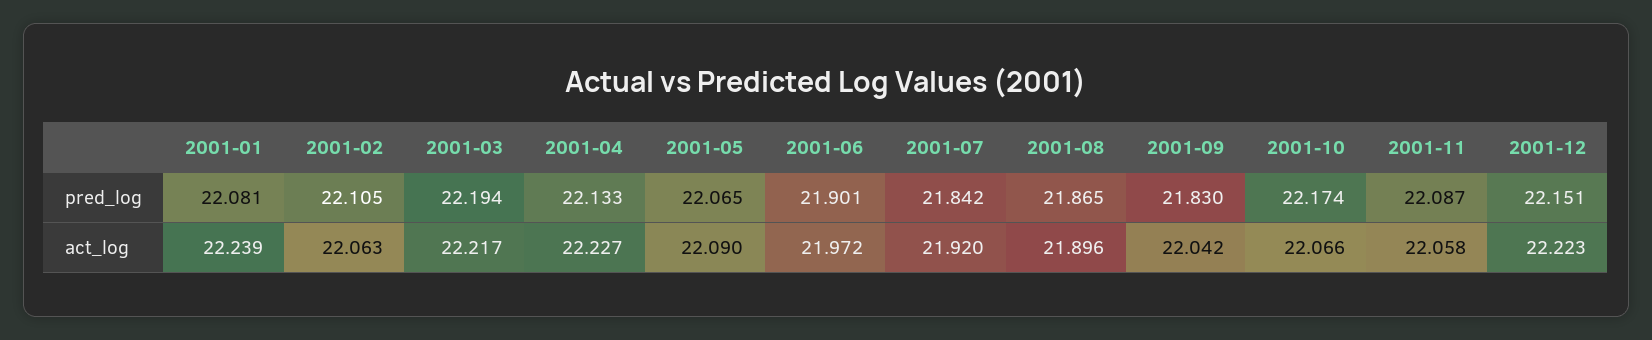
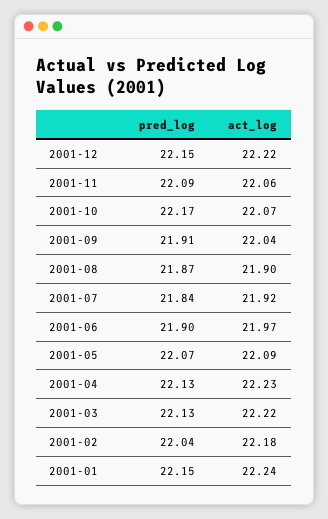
2001-01, pred_log: 22.081 -> 22.15
2001-02, pred_log: 22.105 -> 22.04
2001-03, pred_log: 22.194 -> 22.13
2001-09, pred_log: 21.83 -> 21.91
2001-02, act_log: 22.063 -> 22.18

